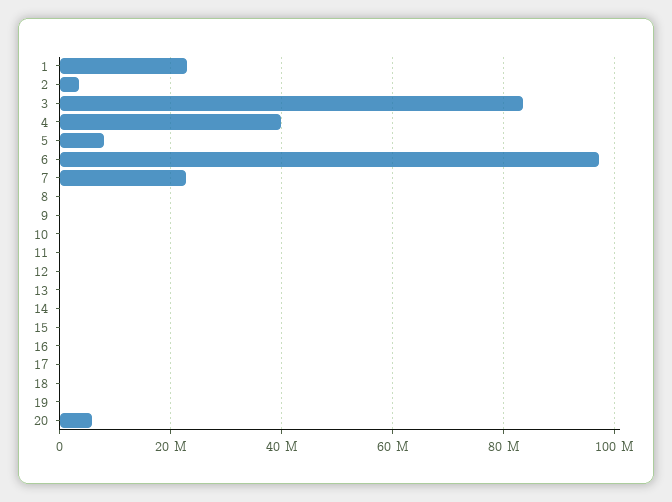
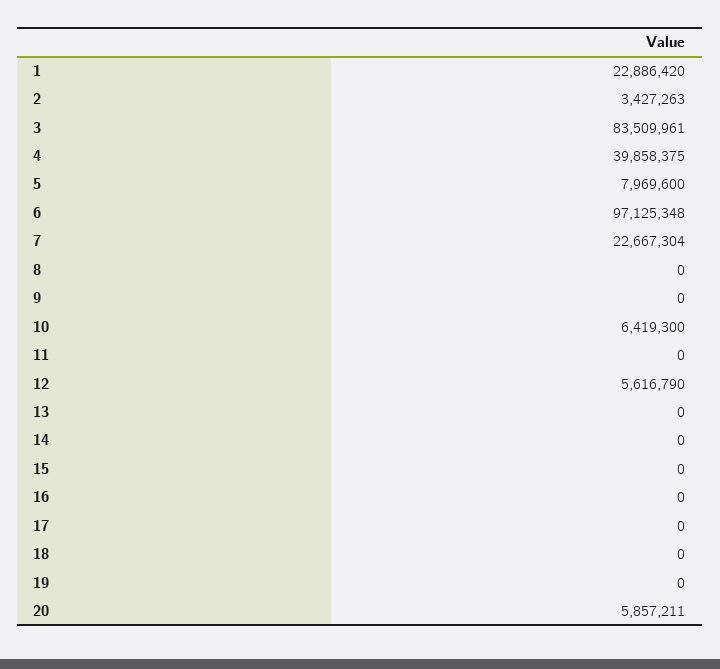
10: 0 -> 6419300
12: 0 -> 5616790

